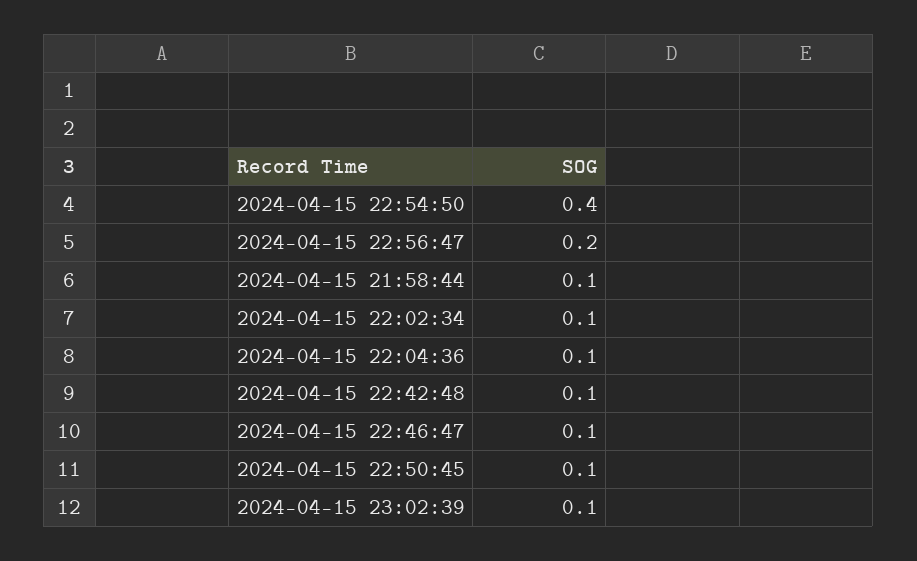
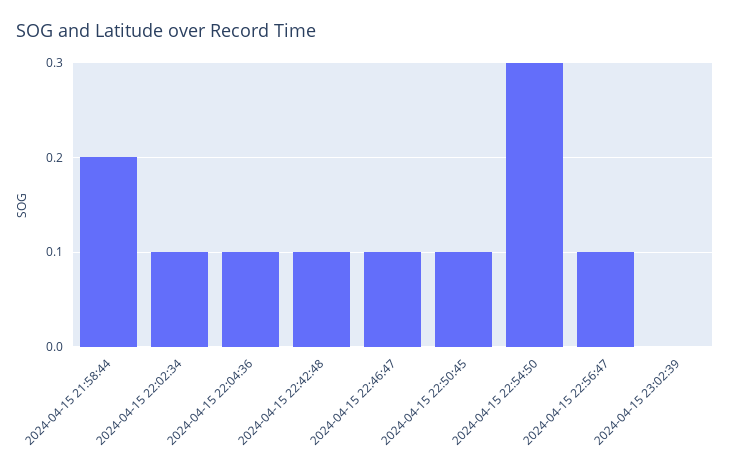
2024-04-15 22:54:50: 0.4 -> 0.3
2024-04-15 22:56:47: 0.2 -> 0.1
2024-04-15 21:58:44: 0.1 -> 0.2
2024-04-15 23:02:39: 0.1 -> 0

